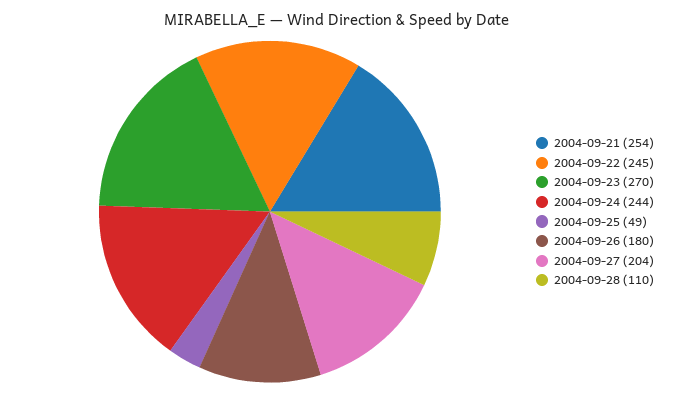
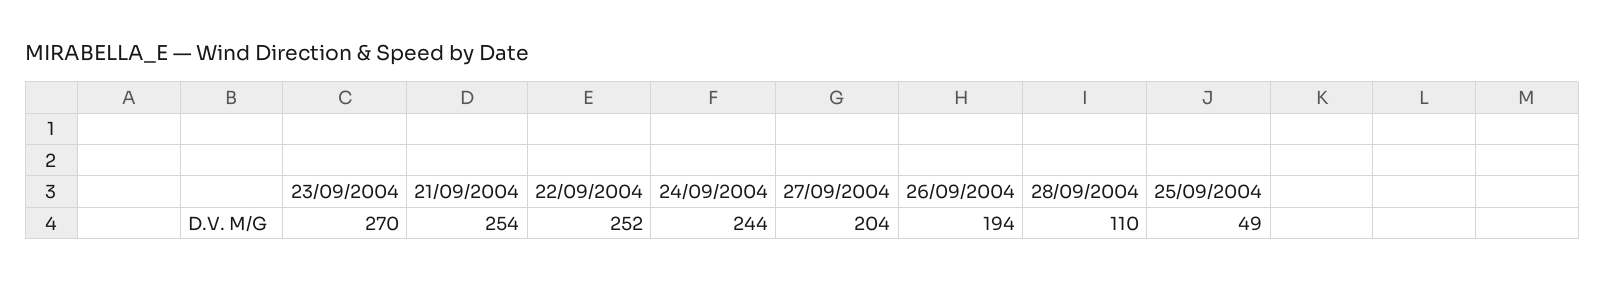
2004-09-22: 245 -> 252
2004-09-26: 180 -> 194

